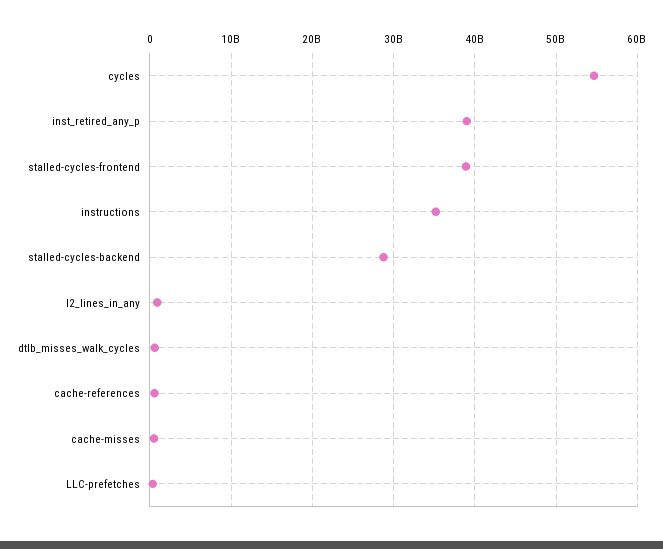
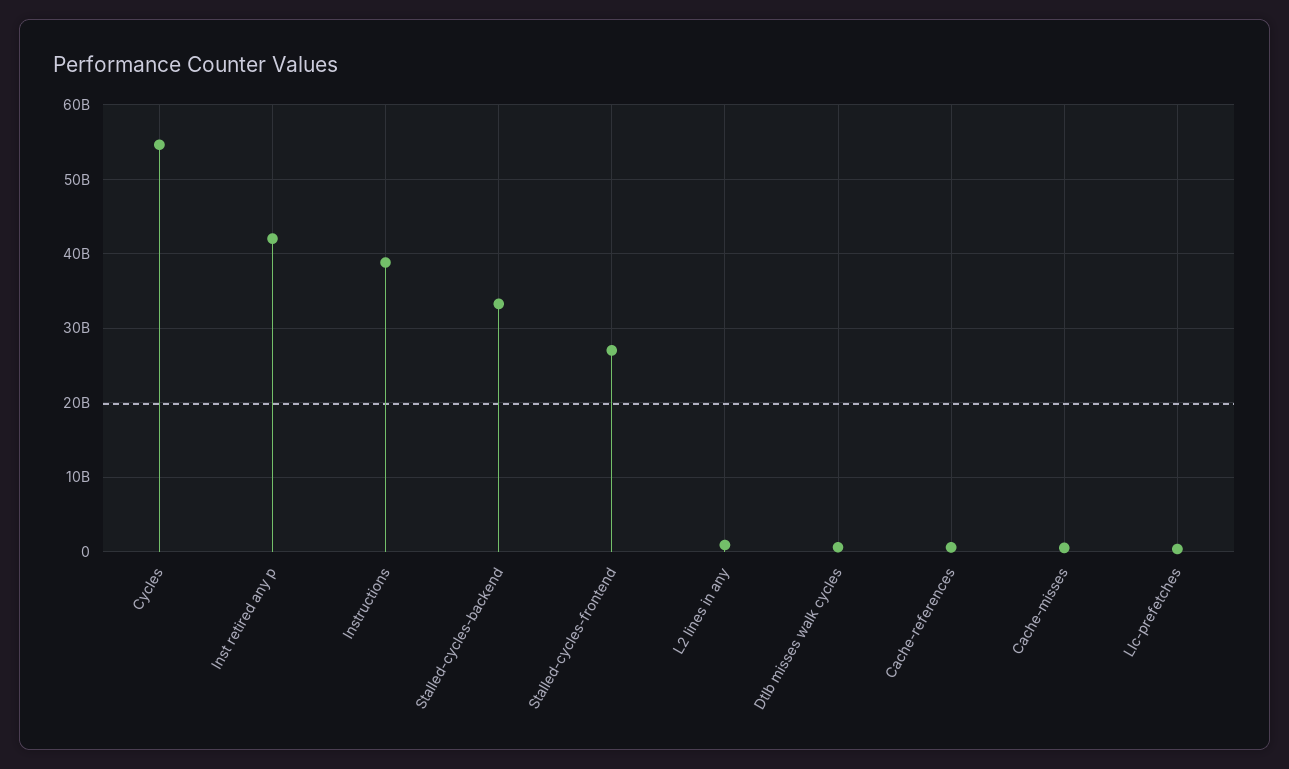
inst_retired_any_p: 39000000000 -> 42000000000
stalled-cycles-frontend: 39000000000 -> 27000000000
instructions: 35000000000 -> 39000000000
stalled-cycles-backend: 29000000000 -> 33000000000

